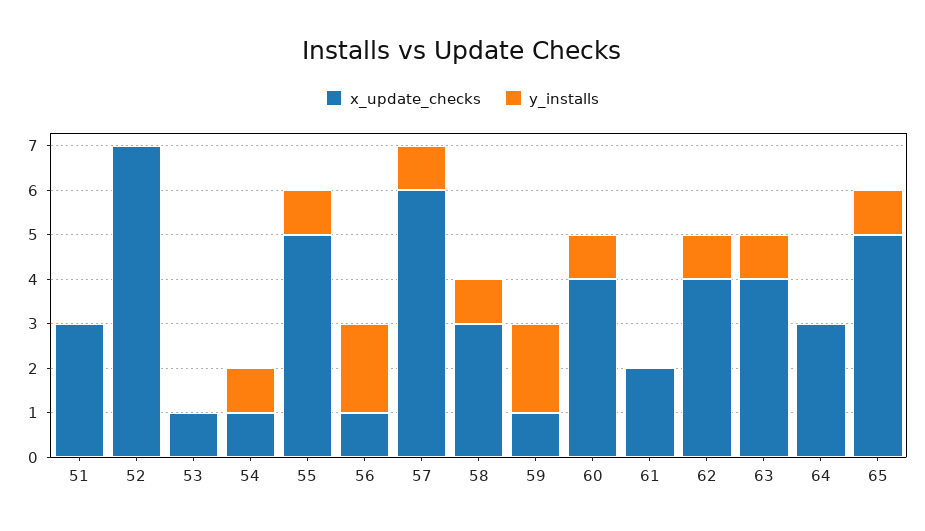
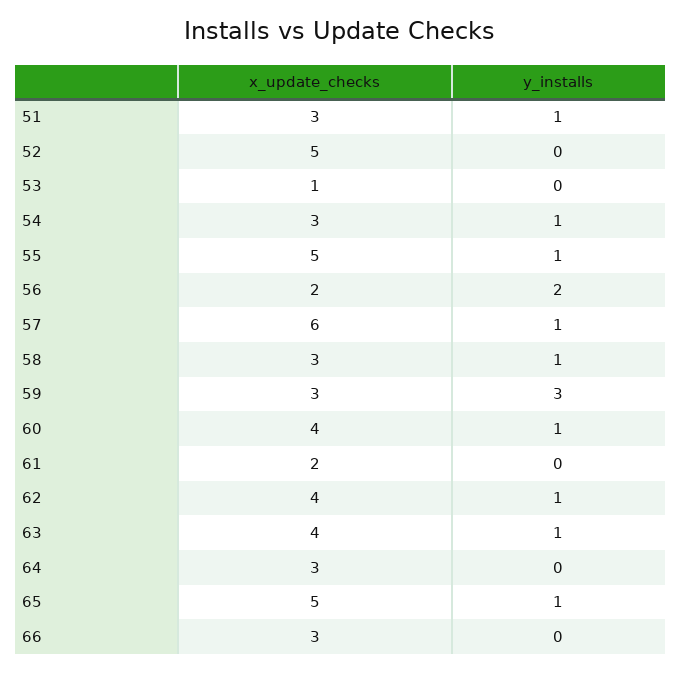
y_installs, 51: 0 -> 1
x_update_checks, 52: 7 -> 5
x_update_checks, 54: 1 -> 3
x_update_checks, 56: 1 -> 2
x_update_checks, 59: 1 -> 3
y_installs, 59: 2 -> 3
x_update_checks, 66: none -> 3
y_installs, 66: none -> 0

